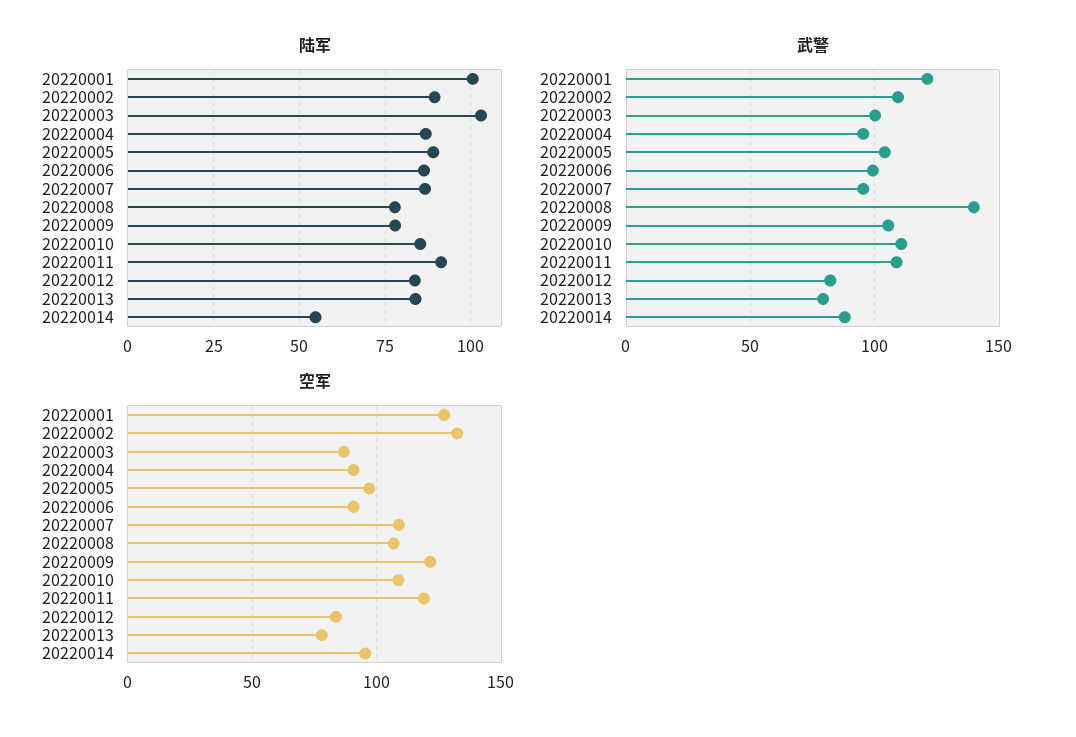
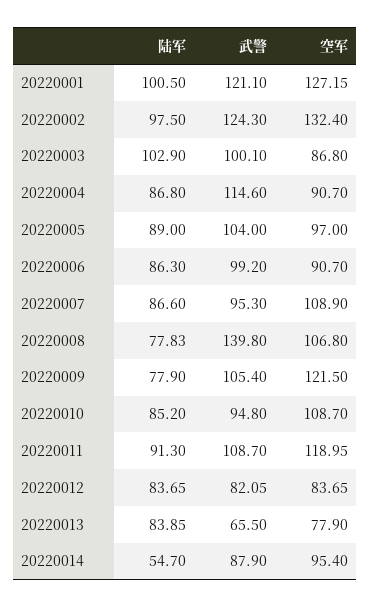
陆军, 20220002: 90 -> 97.5
武警, 20220002: 110 -> 124.3
武警, 20220004: 95 -> 114.6
武警, 20220010: 110 -> 94.8
武警, 20220013: 80 -> 65.5

